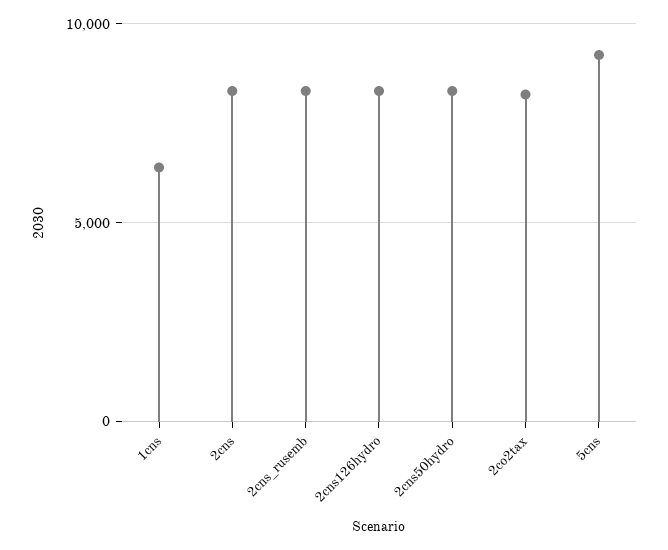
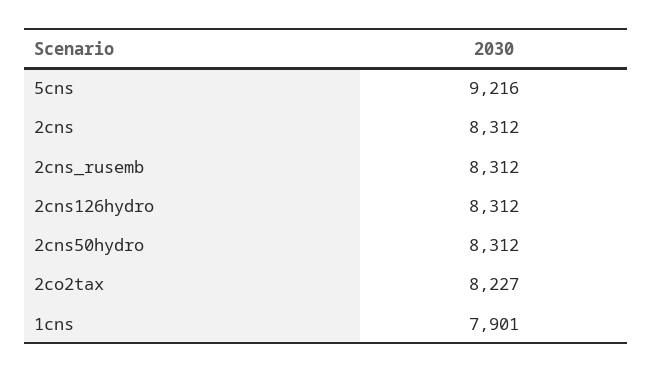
1cns: 6500 -> 7901

